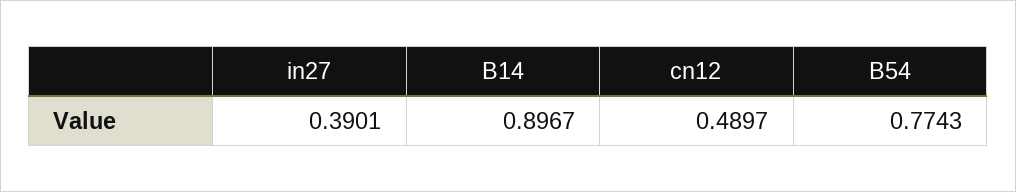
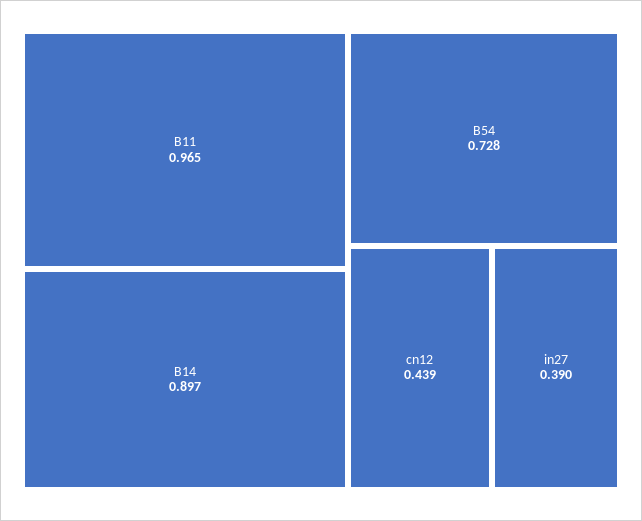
cn12: 0.4897 -> 0.439
B54: 0.7743 -> 0.728
B11: none -> 0.965

